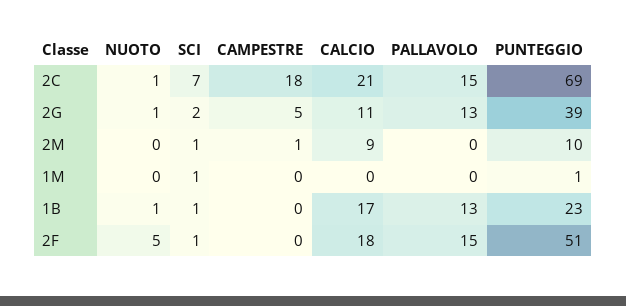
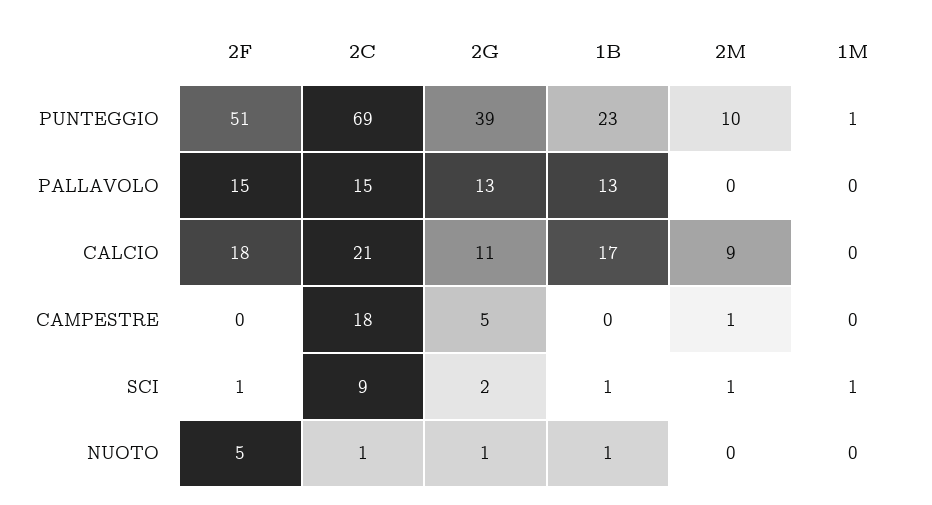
SCI, 2C: 7 -> 9

